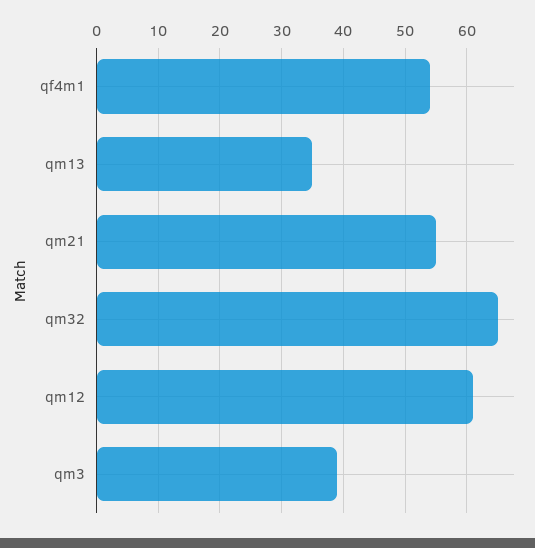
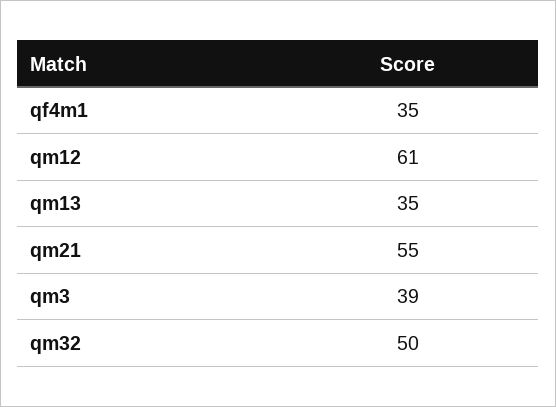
qf4m1: 54 -> 35
qm32: 65 -> 50

